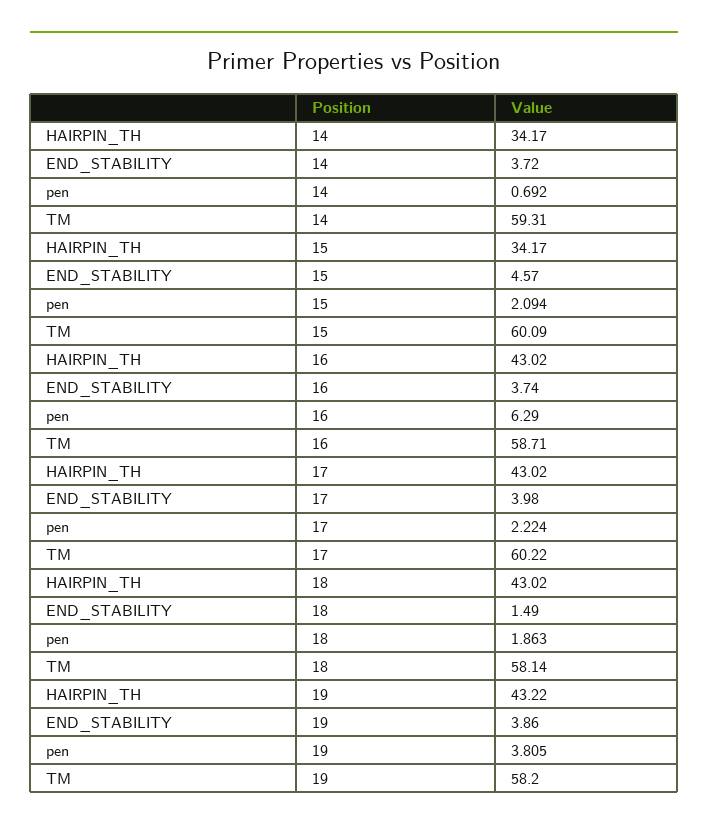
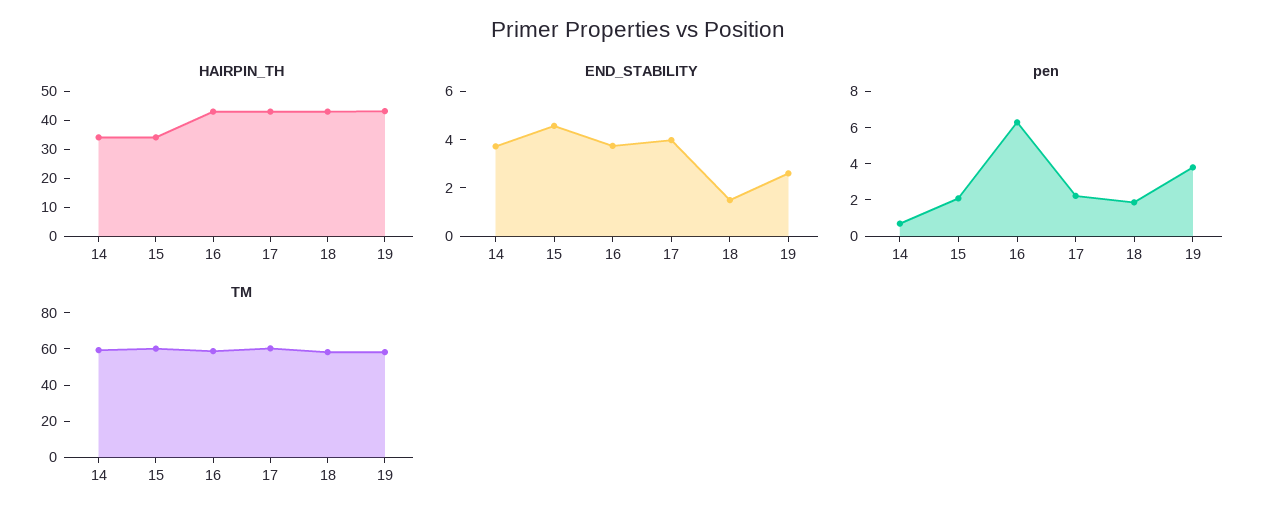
END_STABILITY, 19: 3.86 -> 2.5

